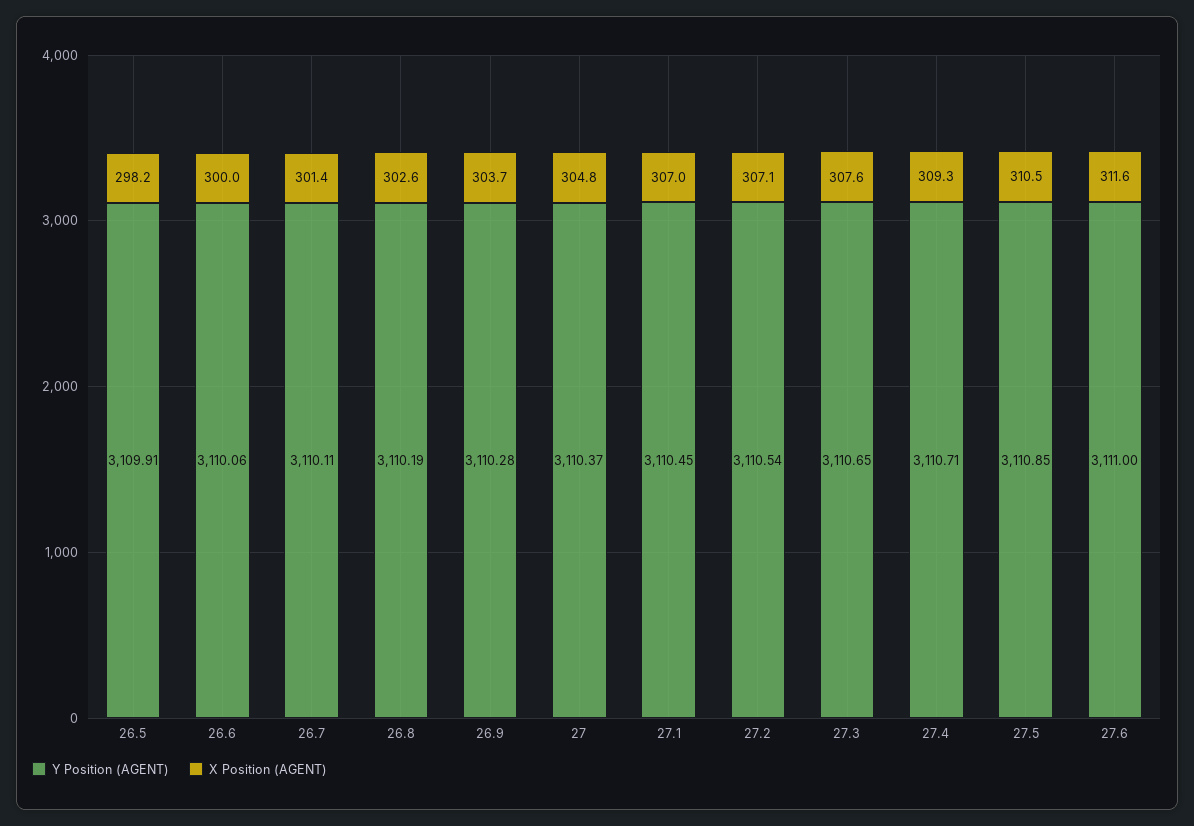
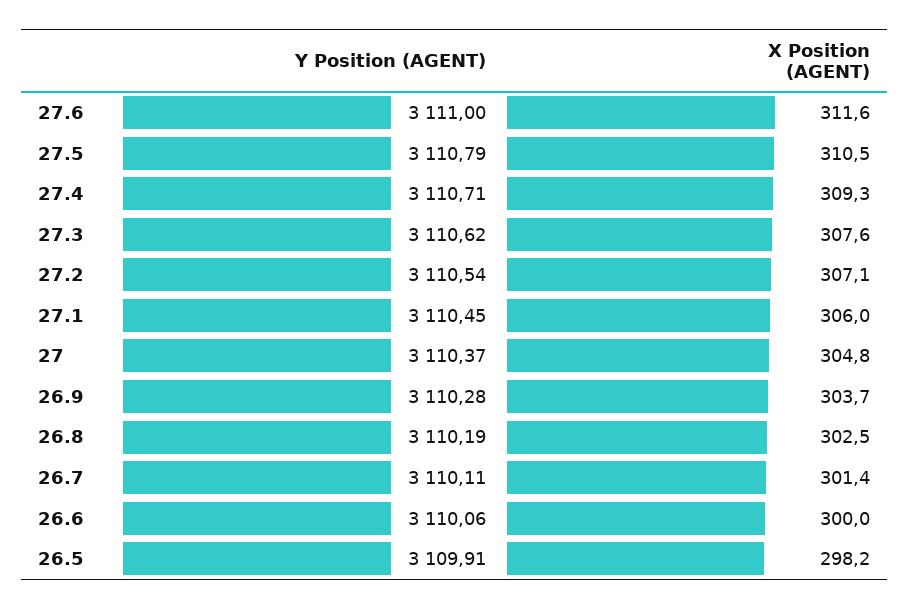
X Position (AGENT), 26.8: 302.6 -> 302.5
X Position (AGENT), 27.1: 307 -> 306
Y Position (AGENT), 27.3: 3110.65 -> 3110.62
Y Position (AGENT), 27.5: 3110.85 -> 3110.79

